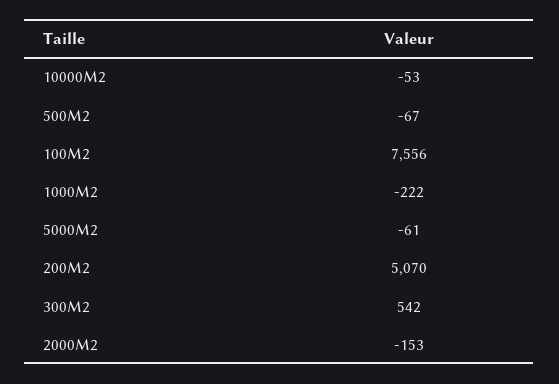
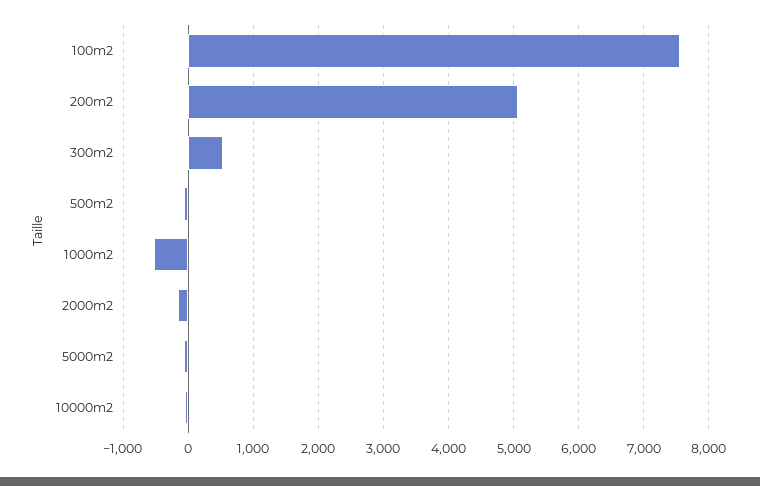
1000M2: -222 -> -500

